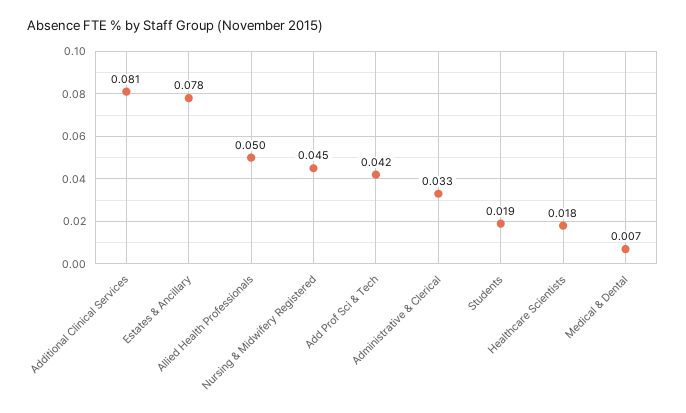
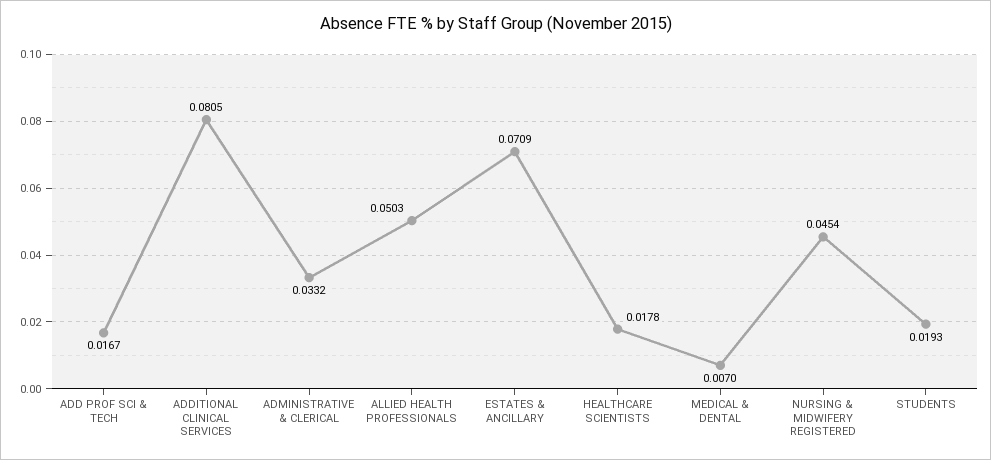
Estates & Ancillary: 0.078 -> 0.0709
Add Prof Sci & Tech: 0.042 -> 0.0167

